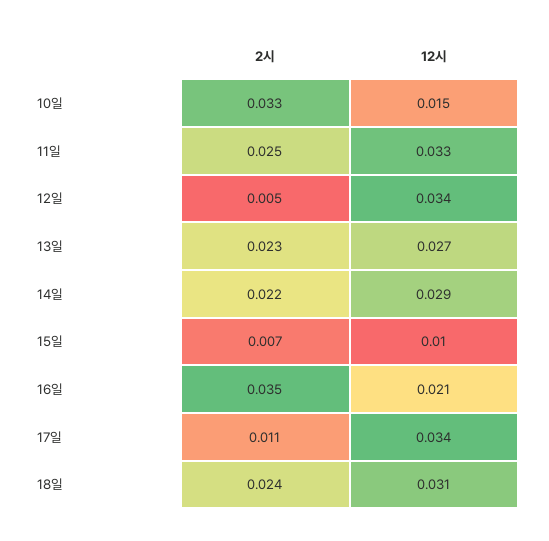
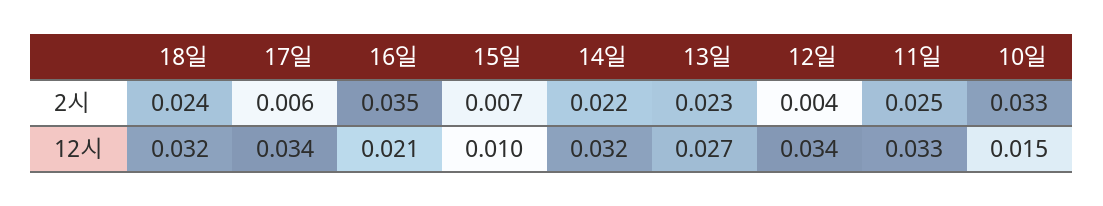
2시, 12일: 0.005 -> 0.004
12시, 14일: 0.029 -> 0.032
2시, 17일: 0.011 -> 0.006
12시, 18일: 0.031 -> 0.032

